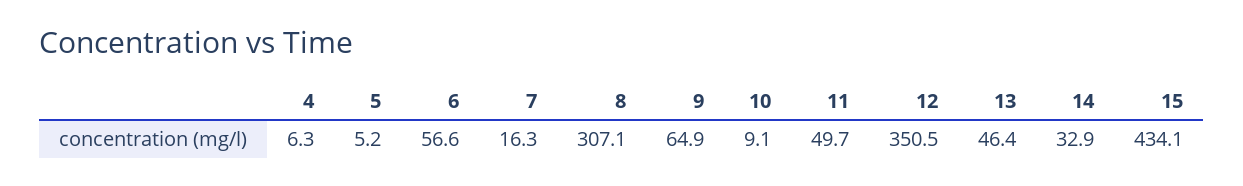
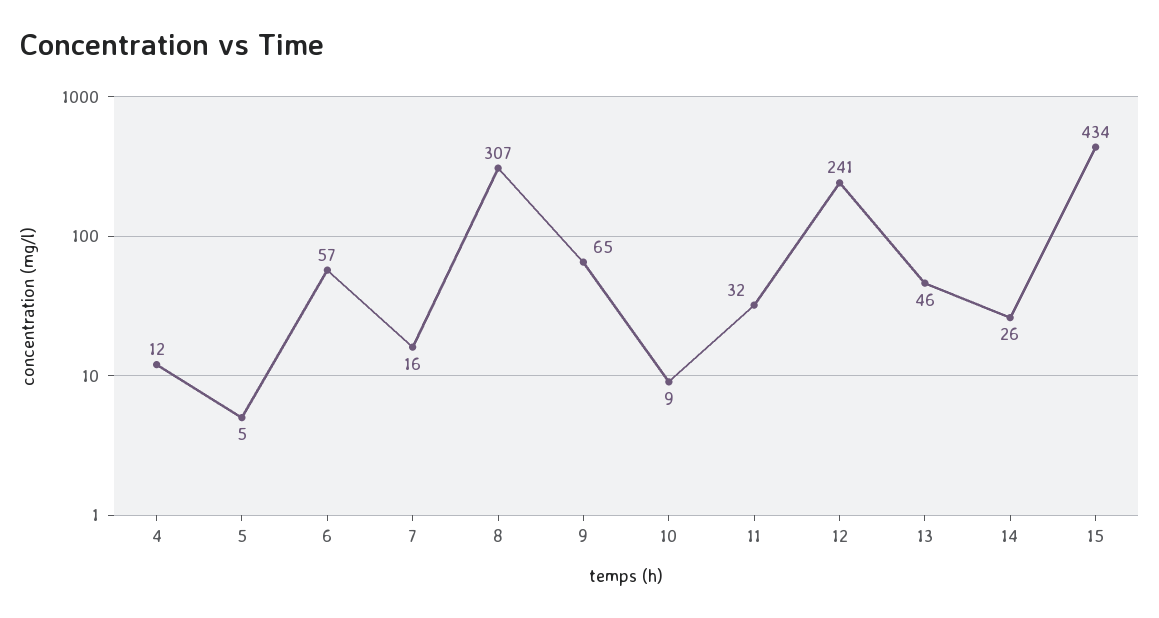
4: 6.3 -> 12
11: 49.7 -> 32
12: 350.5 -> 241
14: 32.9 -> 26

